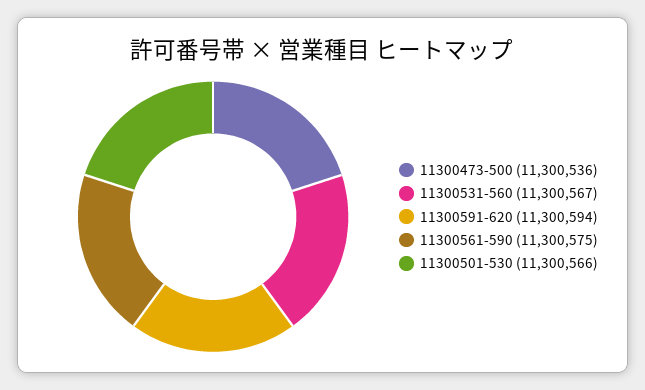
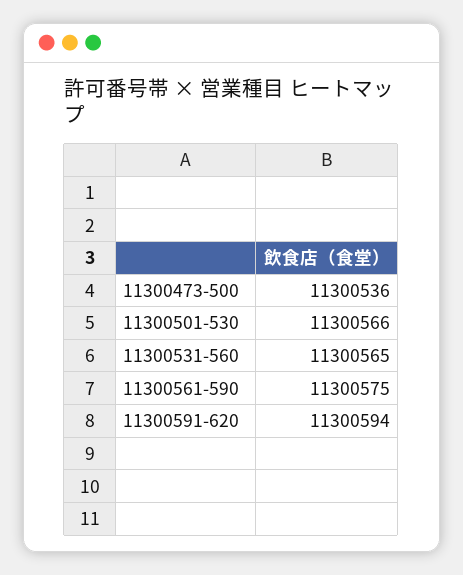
11300531-560: 11300567 -> 11300565

